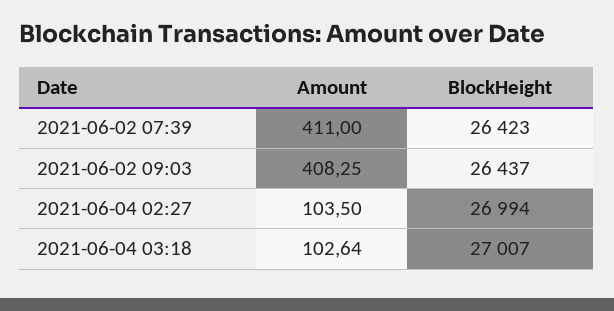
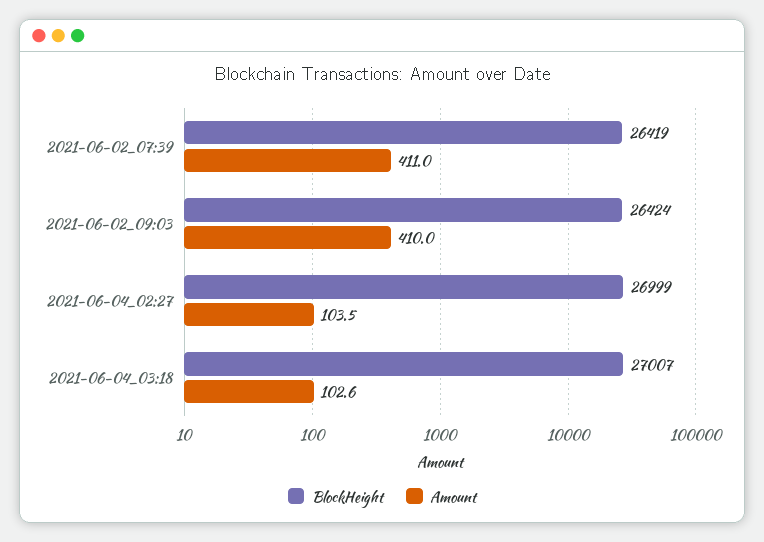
BlockHeight, 2021-06-02 07:39: 26423 -> 26419
Amount, 2021-06-02 09:03: 408.25 -> 410
BlockHeight, 2021-06-02 09:03: 26437 -> 26424
BlockHeight, 2021-06-04 02:27: 26994 -> 26999

